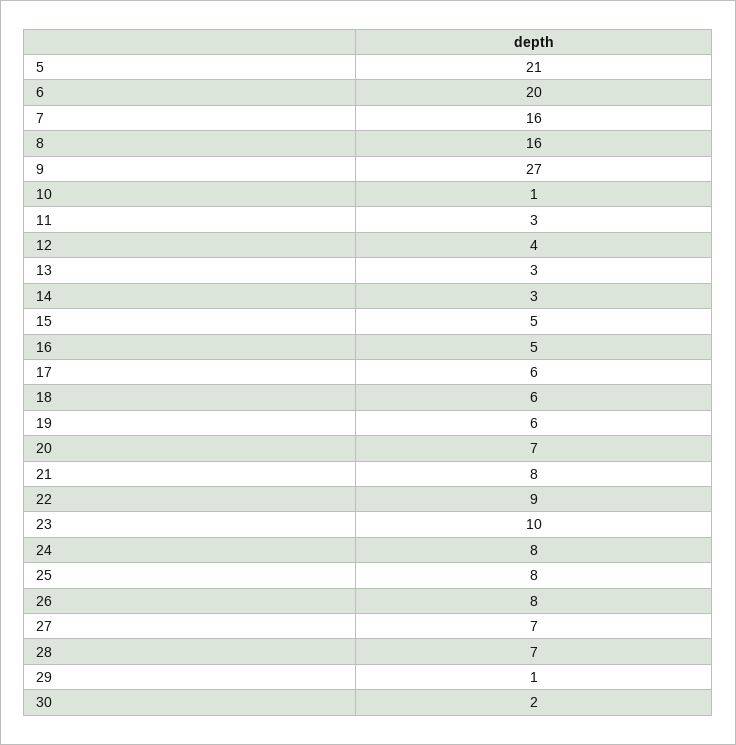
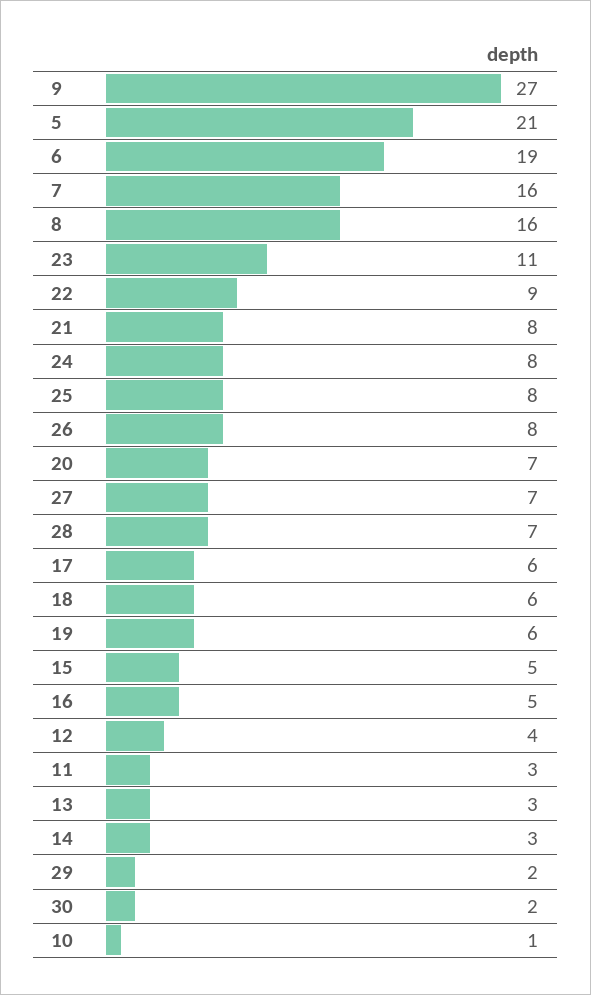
6: 20 -> 19
23: 10 -> 11
29: 1 -> 2

